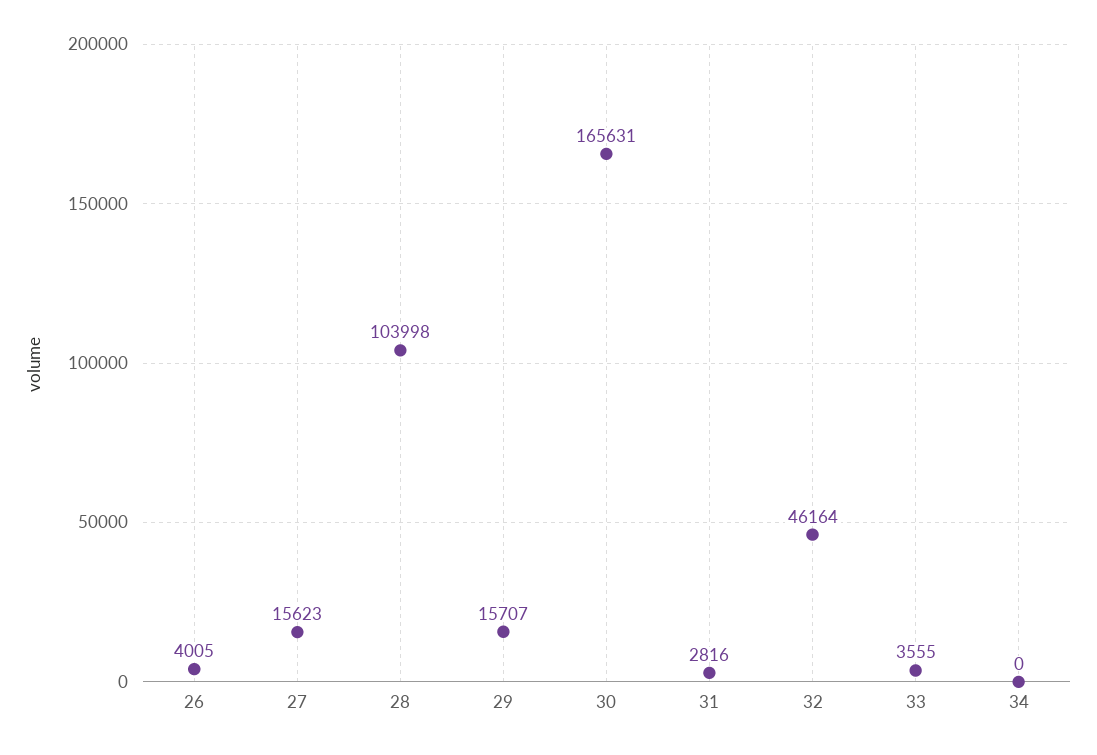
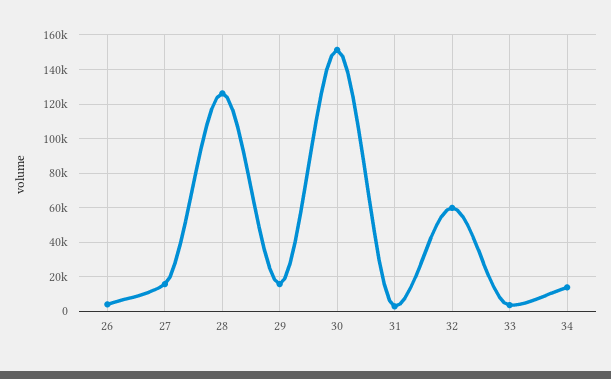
28: 103998 -> 125000
30: 165631 -> 150000
32: 46164 -> 60000
34: 0 -> 15000

